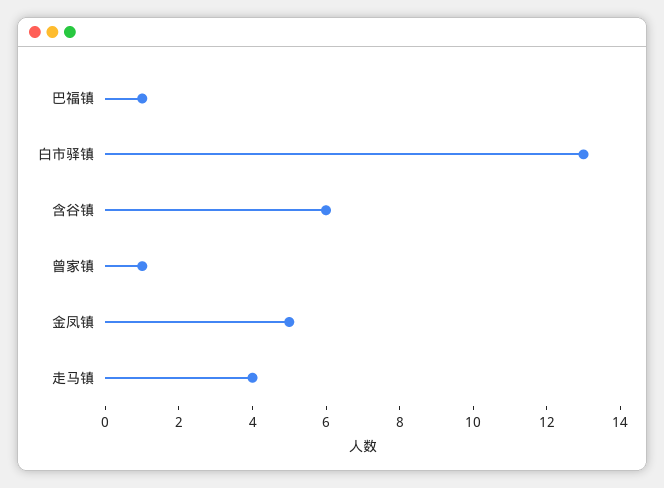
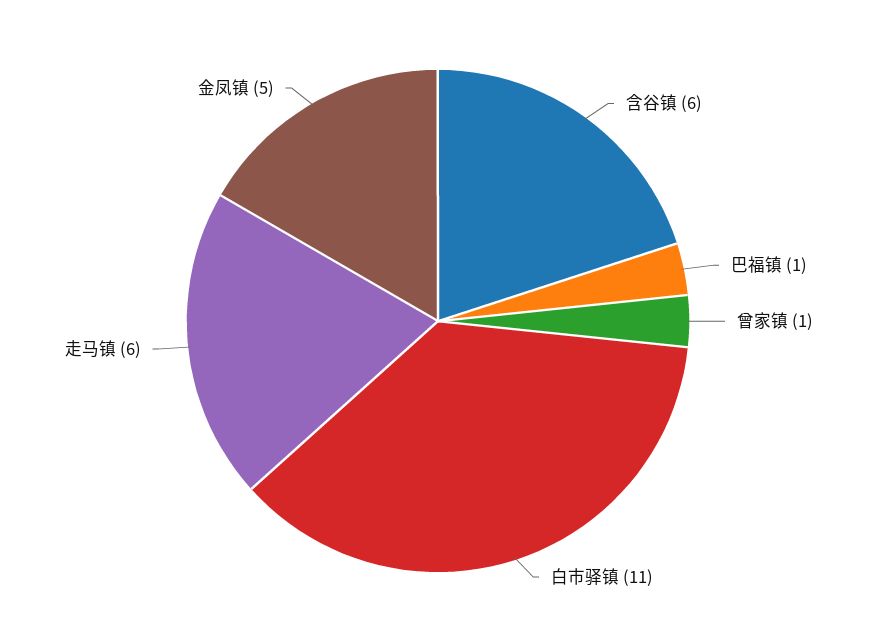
白市驿镇: 13 -> 11
走马镇: 4 -> 6

